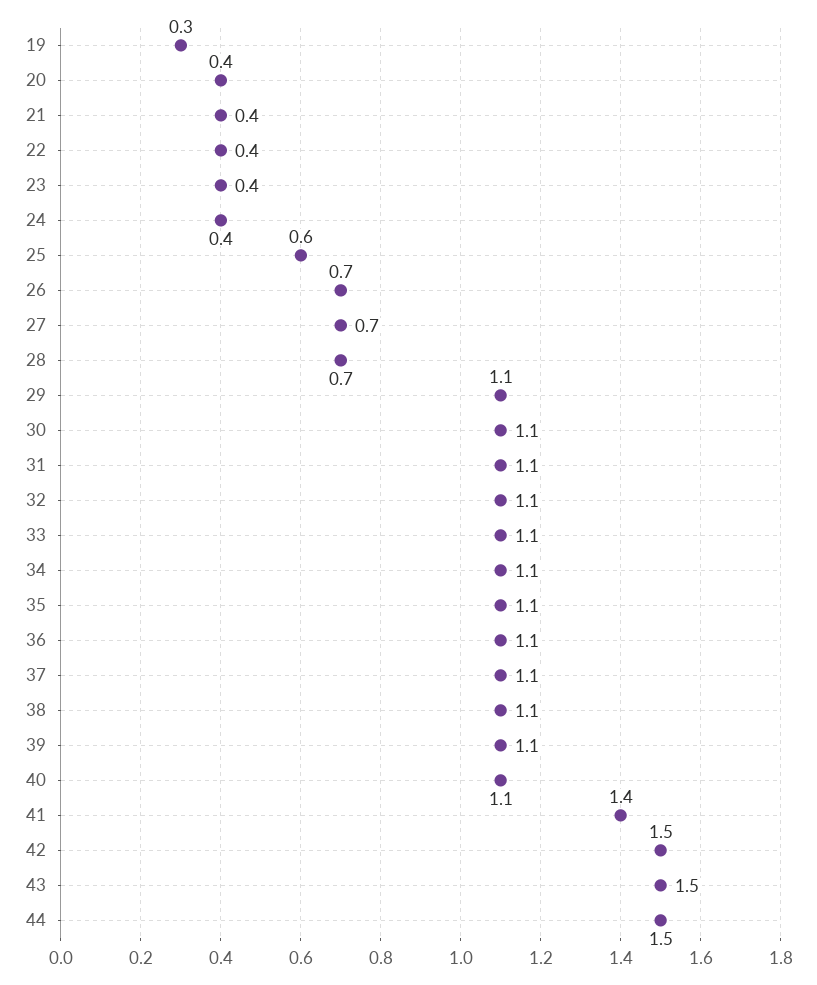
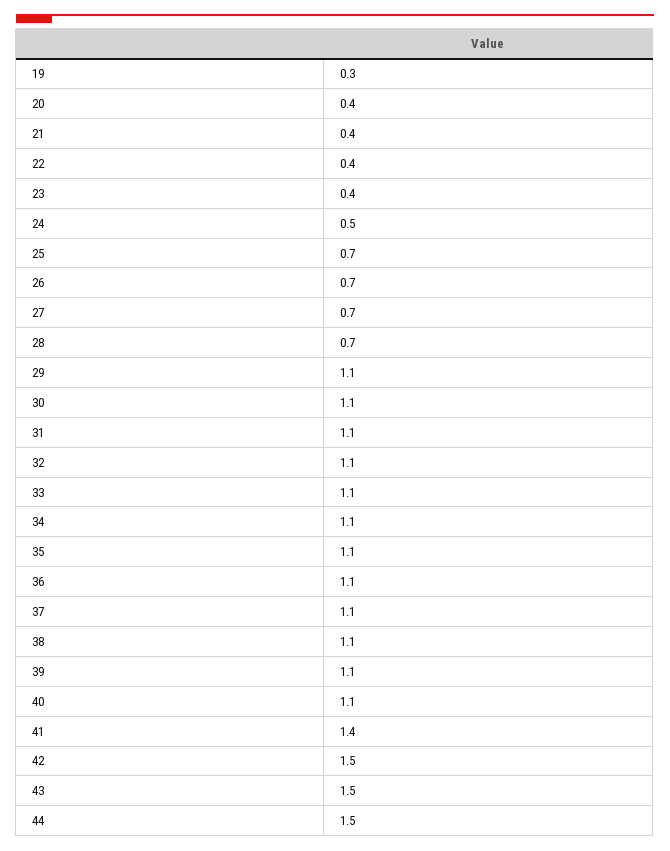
24: 0.4 -> 0.5
25: 0.6 -> 0.7

